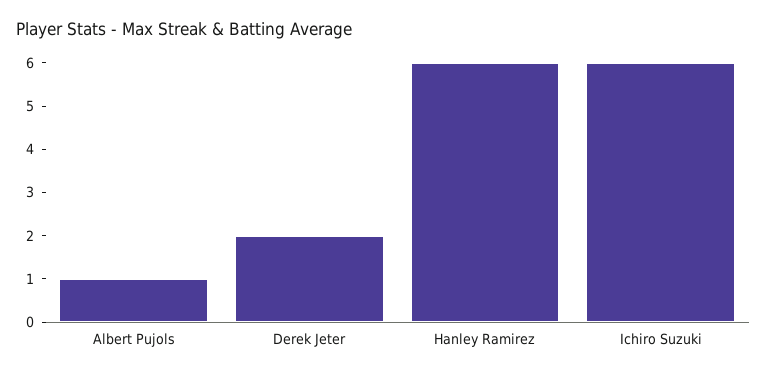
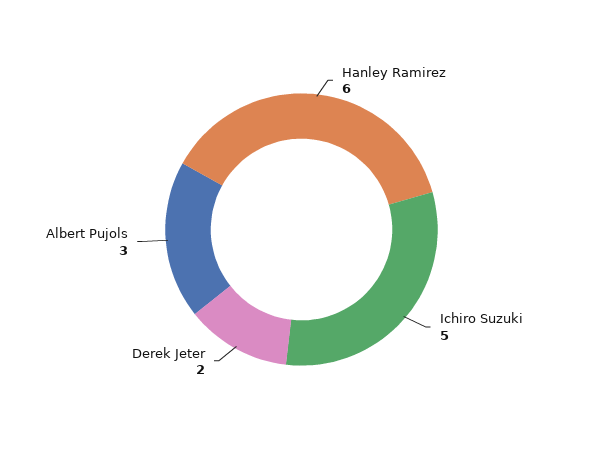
Albert Pujols: 1 -> 3
Ichiro Suzuki: 6 -> 5

